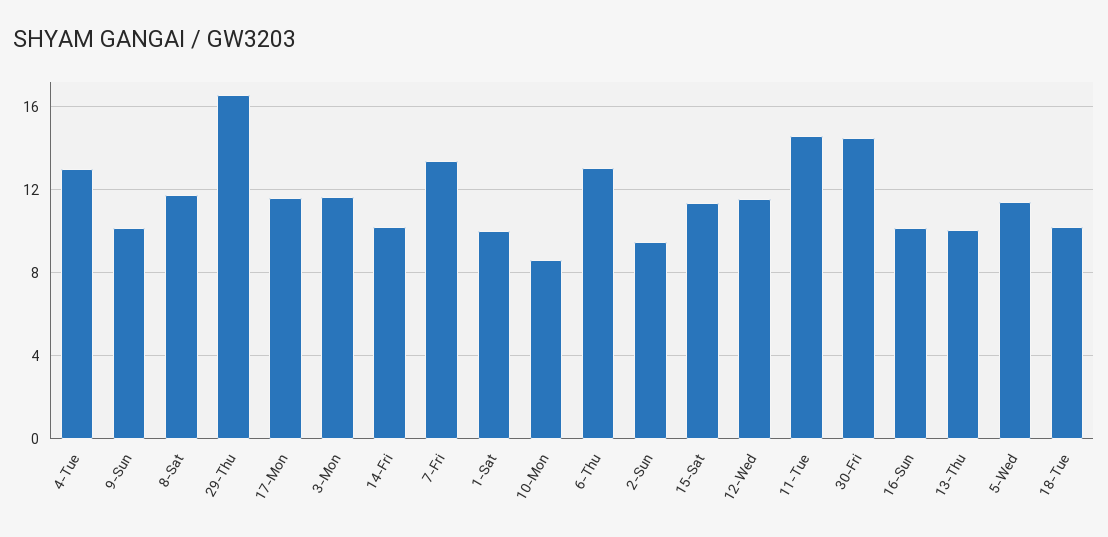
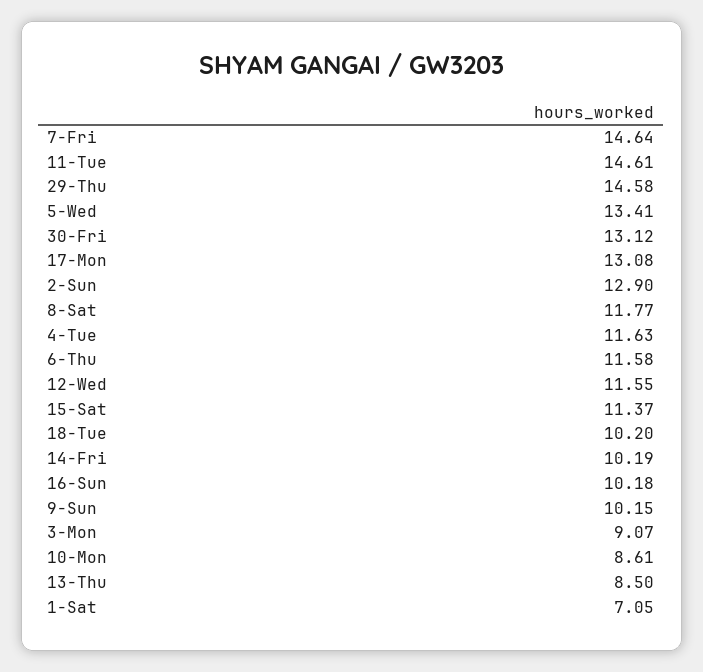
4-Tue: 13 -> 11.63
29-Thu: 16.5 -> 14.58
17-Mon: 11.5 -> 13.08
3-Mon: 11.5 -> 9.07
7-Fri: 13.5 -> 14.64
1-Sat: 10 -> 7.05
6-Thu: 13 -> 11.58
2-Sun: 9.5 -> 12.9
30-Fri: 14.5 -> 13.12
13-Thu: 10 -> 8.5
5-Wed: 11.5 -> 13.41

